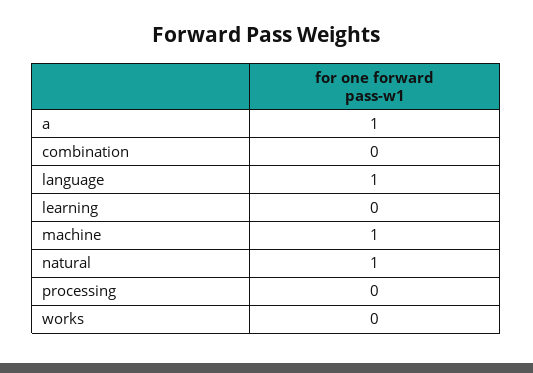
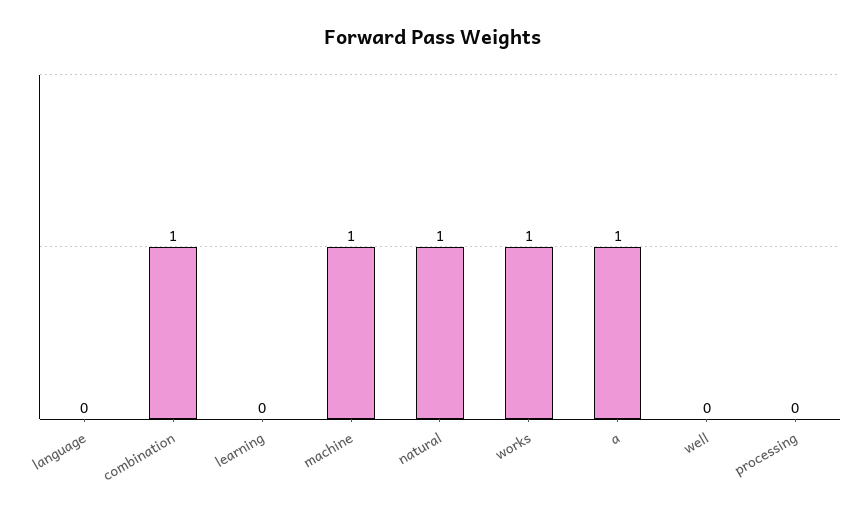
combination: 0 -> 1
language: 1 -> 0
works: 0 -> 1
well: none -> 0

